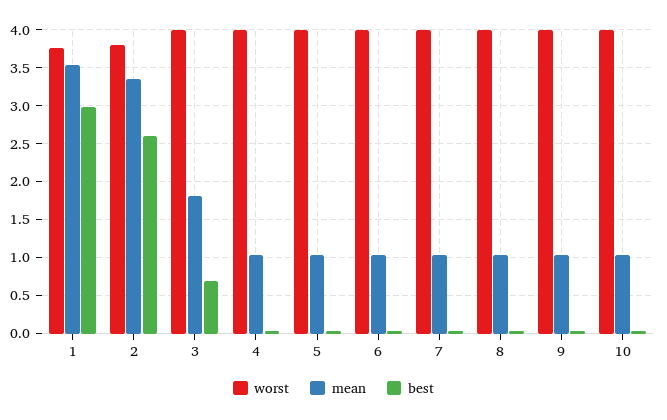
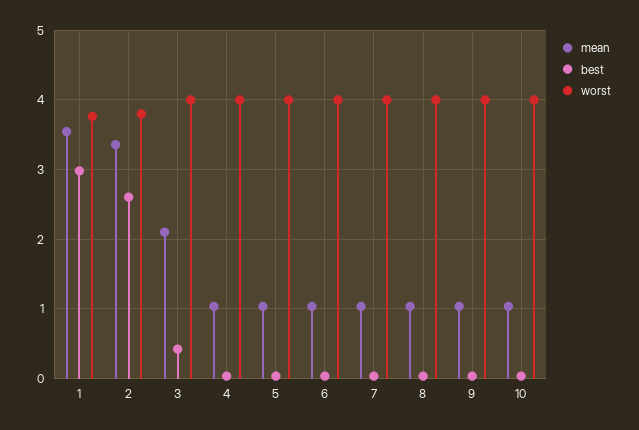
mean, 3: 1.8 -> 2.1
best, 3: 0.7 -> 0.4

